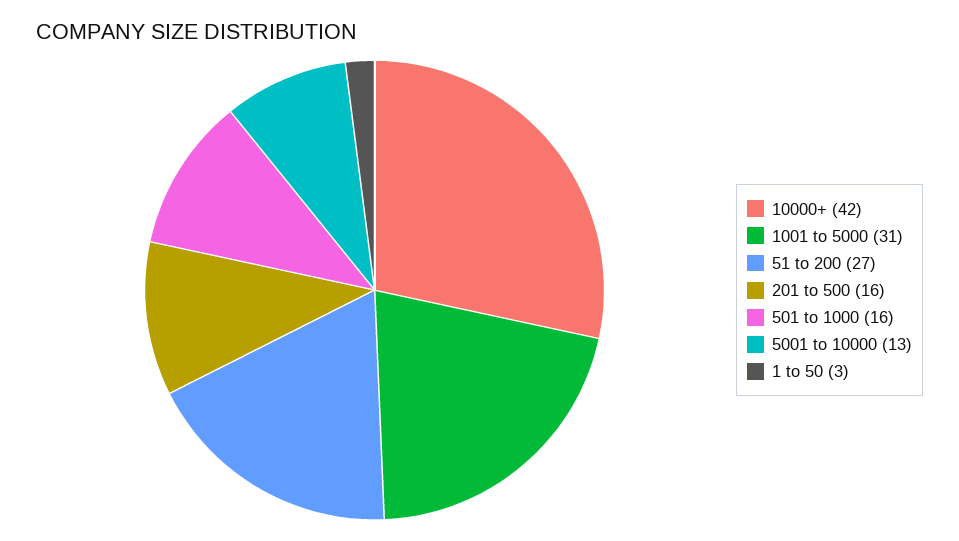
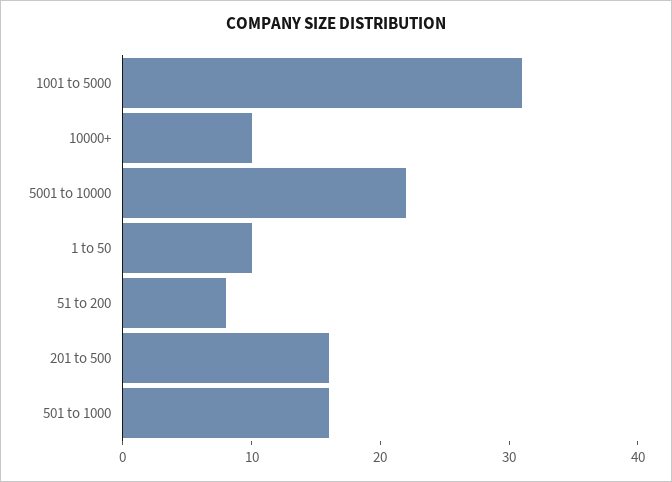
10000+: 42 -> 10
51 to 200: 27 -> 8
5001 to 10000: 13 -> 22
1 to 50: 3 -> 10

